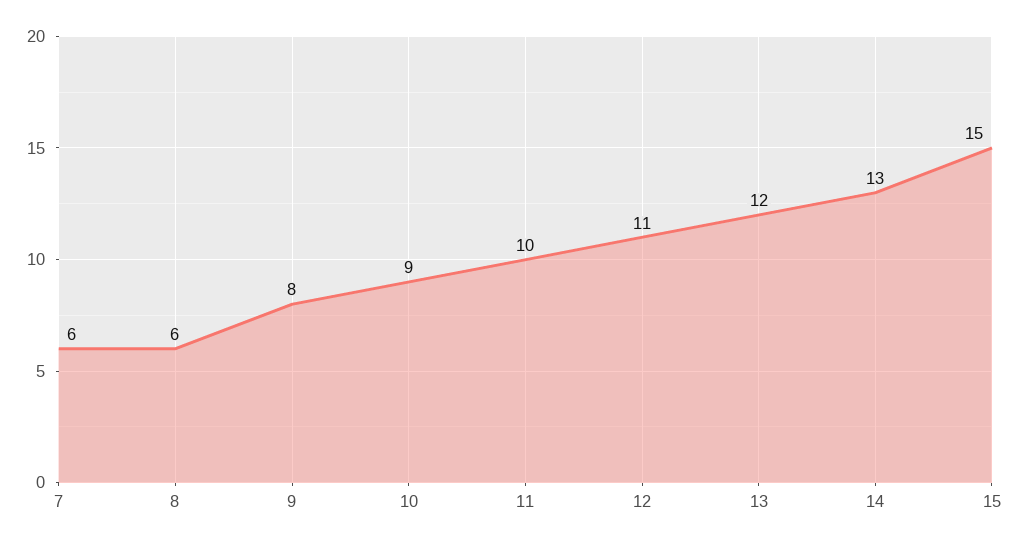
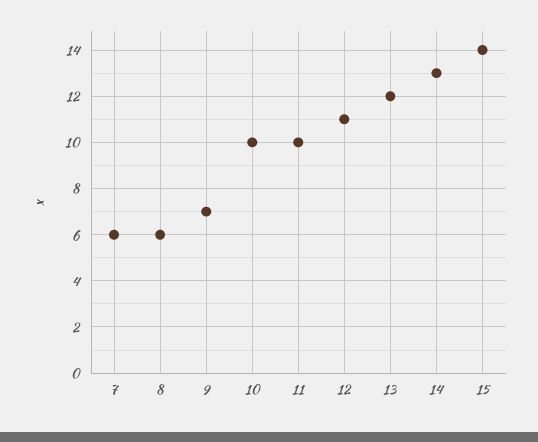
9: 8 -> 7
10: 9 -> 10
15: 15 -> 14

